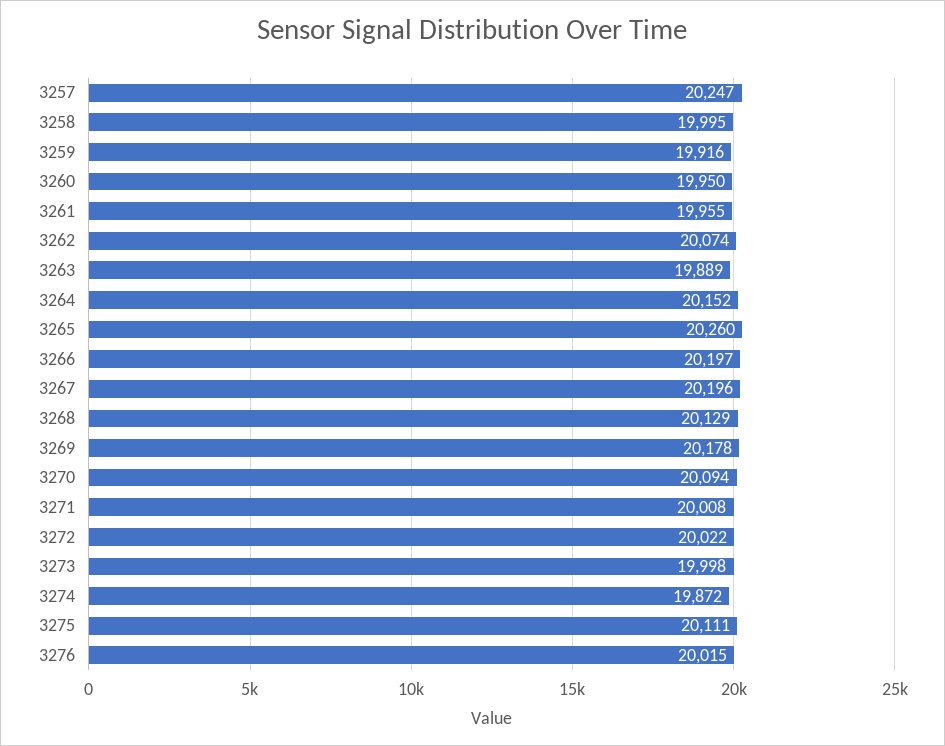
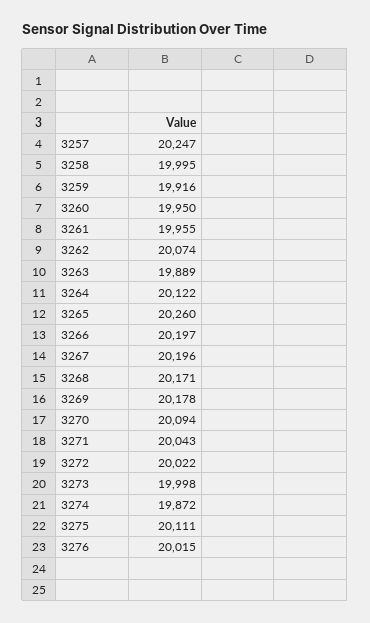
3264: 20152 -> 20122
3268: 20129 -> 20171
3271: 20008 -> 20043

